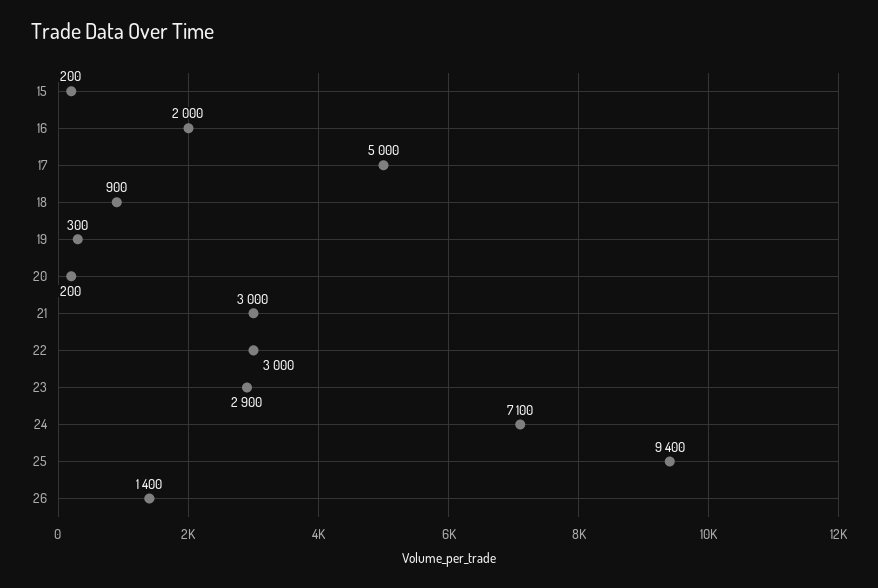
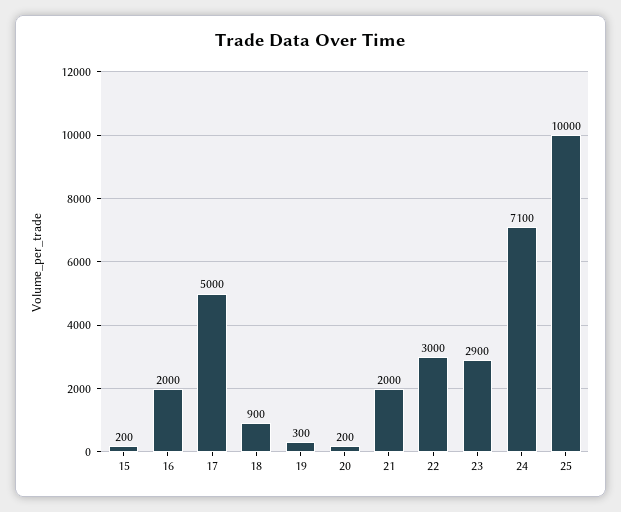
21: 3000 -> 2000
25: 9400 -> 10000
26: 1400 -> none

